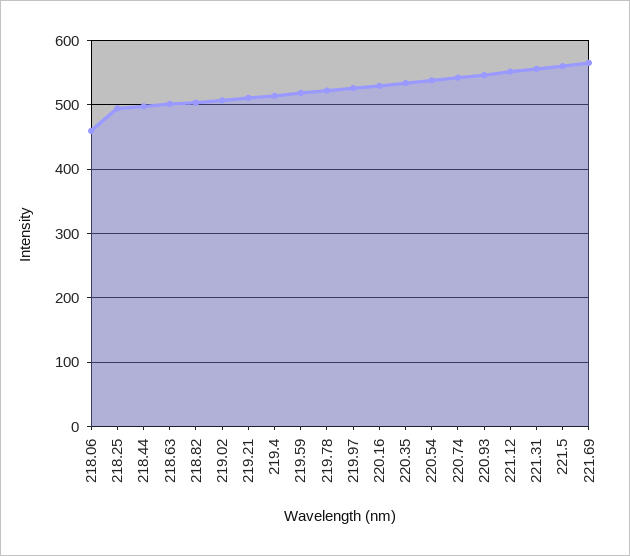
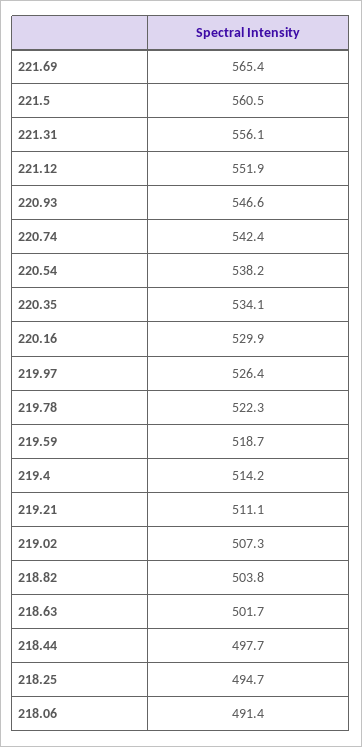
218.06: 460 -> 491.4

